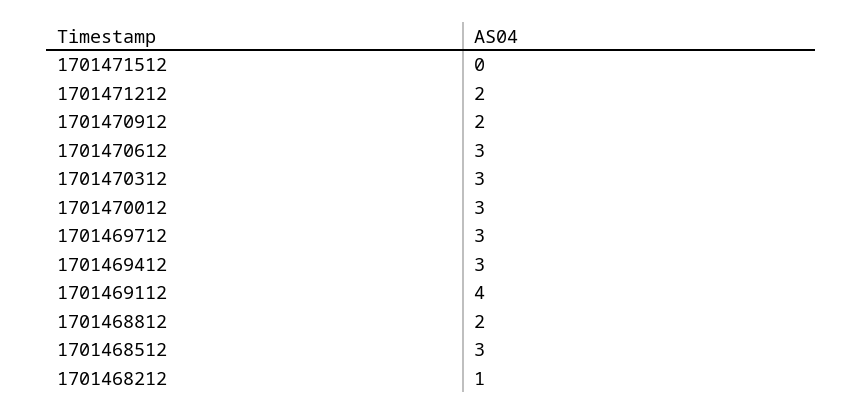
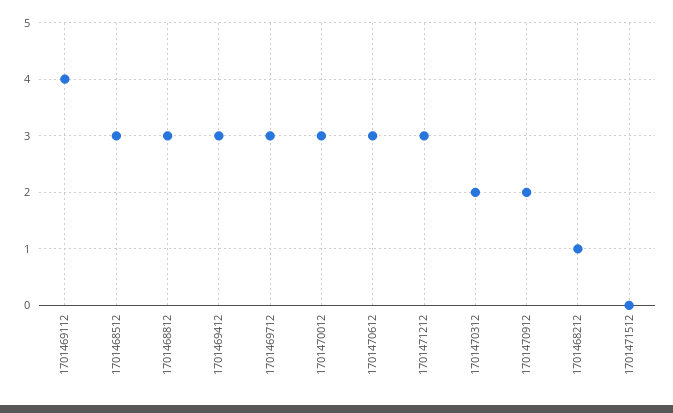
1701471212: 2 -> 3
1701470312: 3 -> 2
1701468812: 2 -> 3

